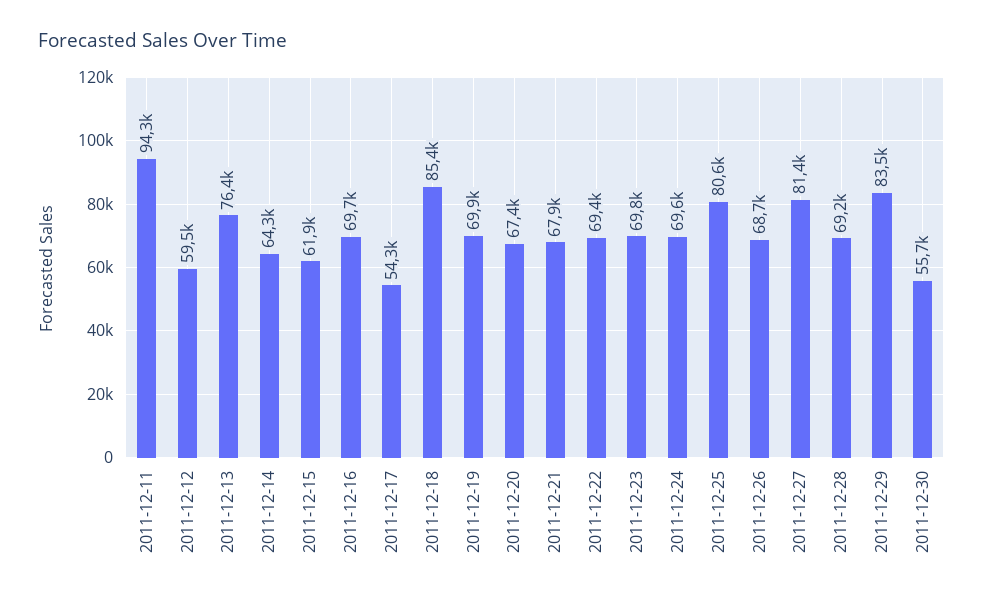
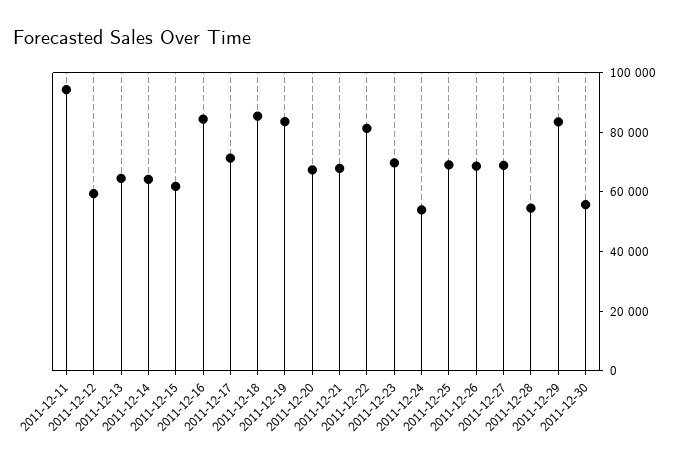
2011-12-13: 76400 -> 65000
2011-12-16: 69700 -> 85000
2011-12-17: 54300 -> 70000
2011-12-19: 69900 -> 85000
2011-12-22: 69400 -> 80000
2011-12-24: 69600 -> 55000
2011-12-25: 80600 -> 70000
2011-12-27: 81400 -> 70000
2011-12-28: 69200 -> 55000

